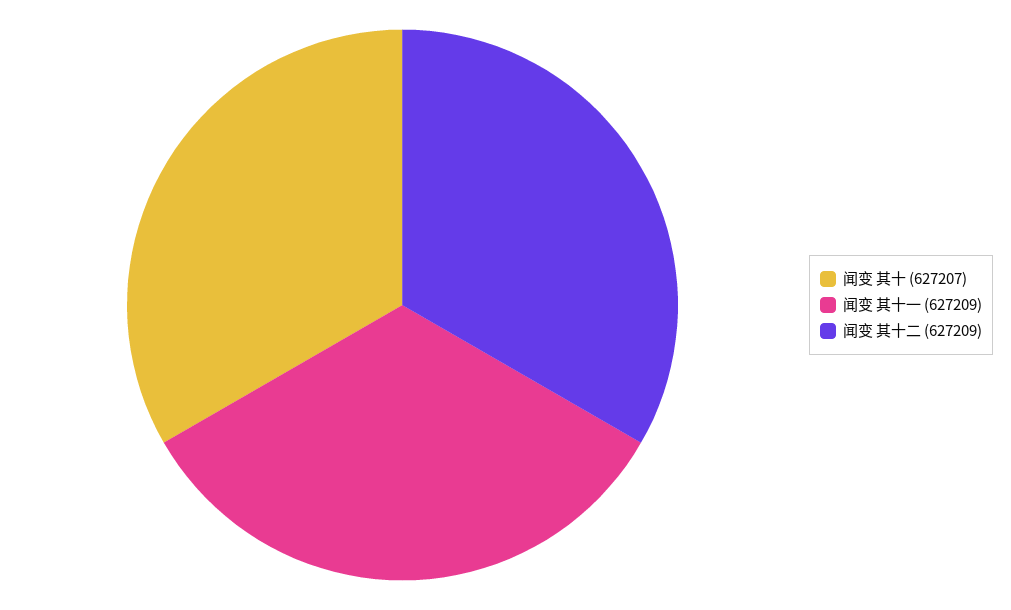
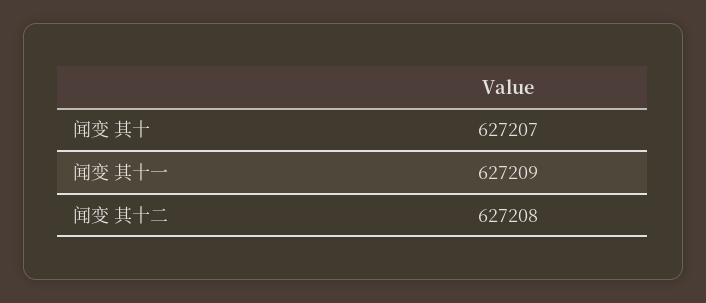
闻变 其十二: 627209 -> 627208

